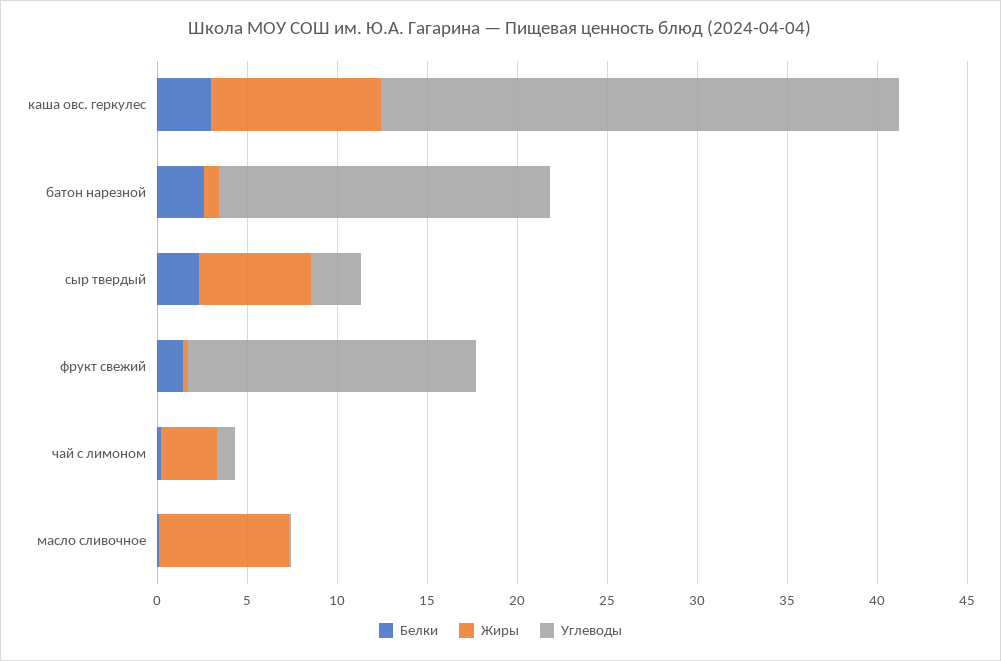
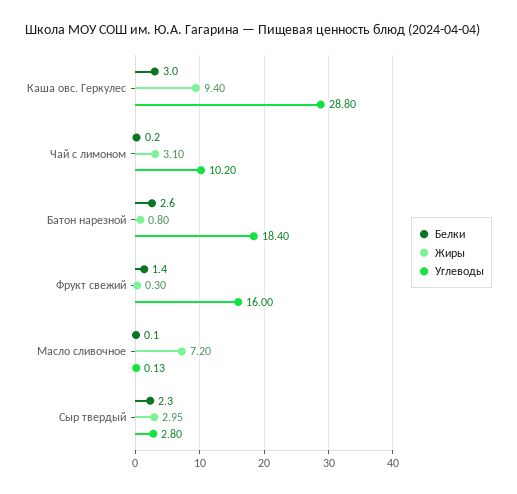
Жиры, сыр твердый: 6 -> 2.95
Углеводы, чай с лимоном: 1 -> 10.2

